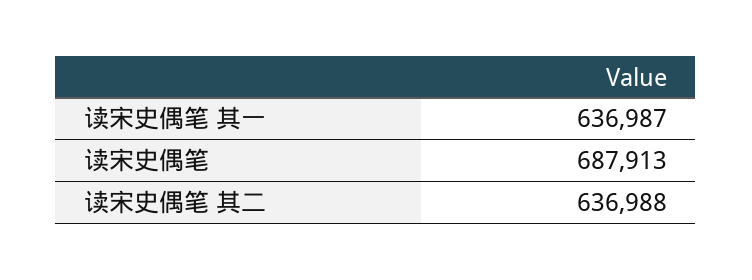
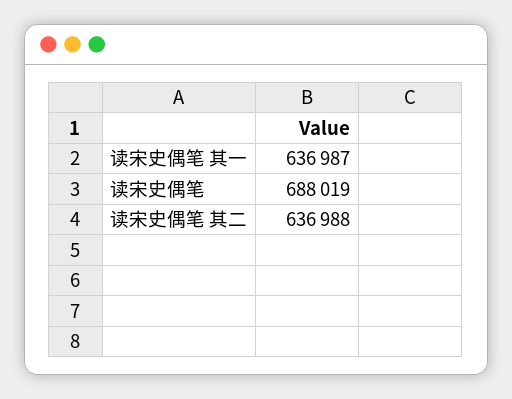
读宋史偶笔: 687913 -> 688019

